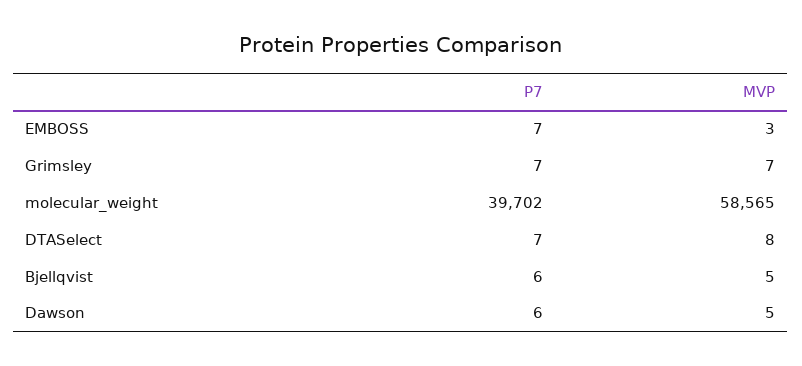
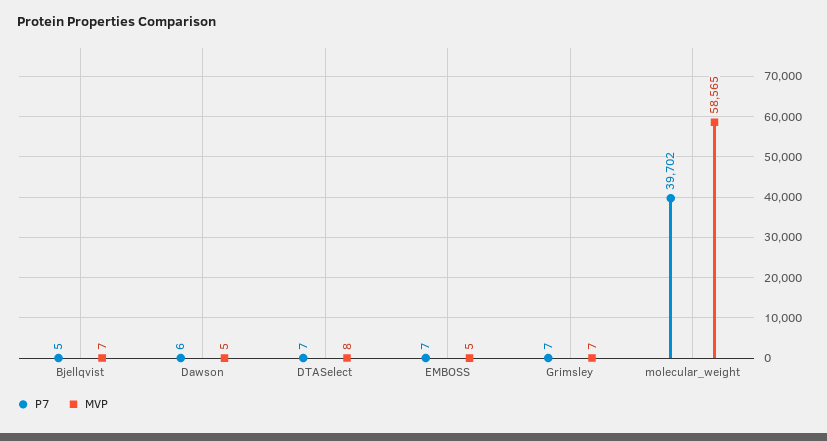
MVP, EMBOSS: 3 -> 5
P7, Bjellqvist: 6 -> 5
MVP, Bjellqvist: 5 -> 7

